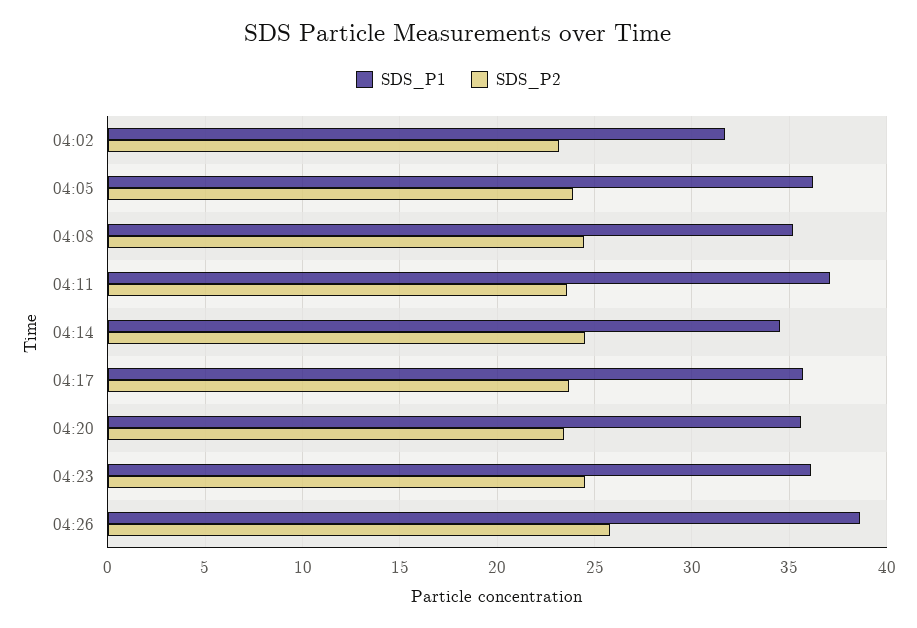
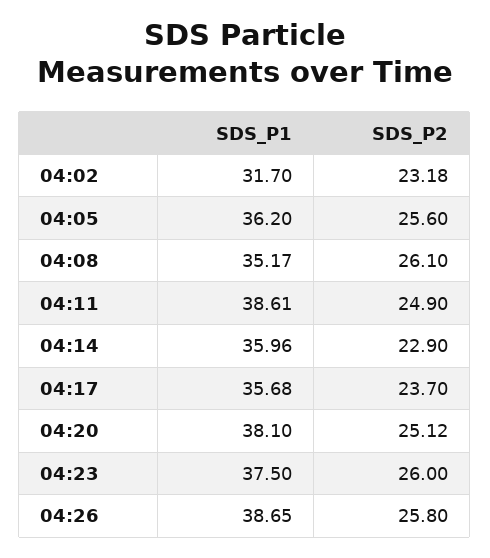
SDS_P2, 04:05: 24 -> 25.6
SDS_P2, 04:08: 24.5 -> 26.1
SDS_P1, 04:11: 37 -> 38.61
SDS_P2, 04:11: 23.5 -> 24.9
SDS_P1, 04:14: 34.5 -> 35.96
SDS_P2, 04:14: 24.5 -> 22.9
SDS_P1, 04:20: 35.5 -> 38.1
SDS_P2, 04:20: 23.5 -> 25.12
SDS_P1, 04:23: 36 -> 37.5
SDS_P2, 04:23: 24.5 -> 26

